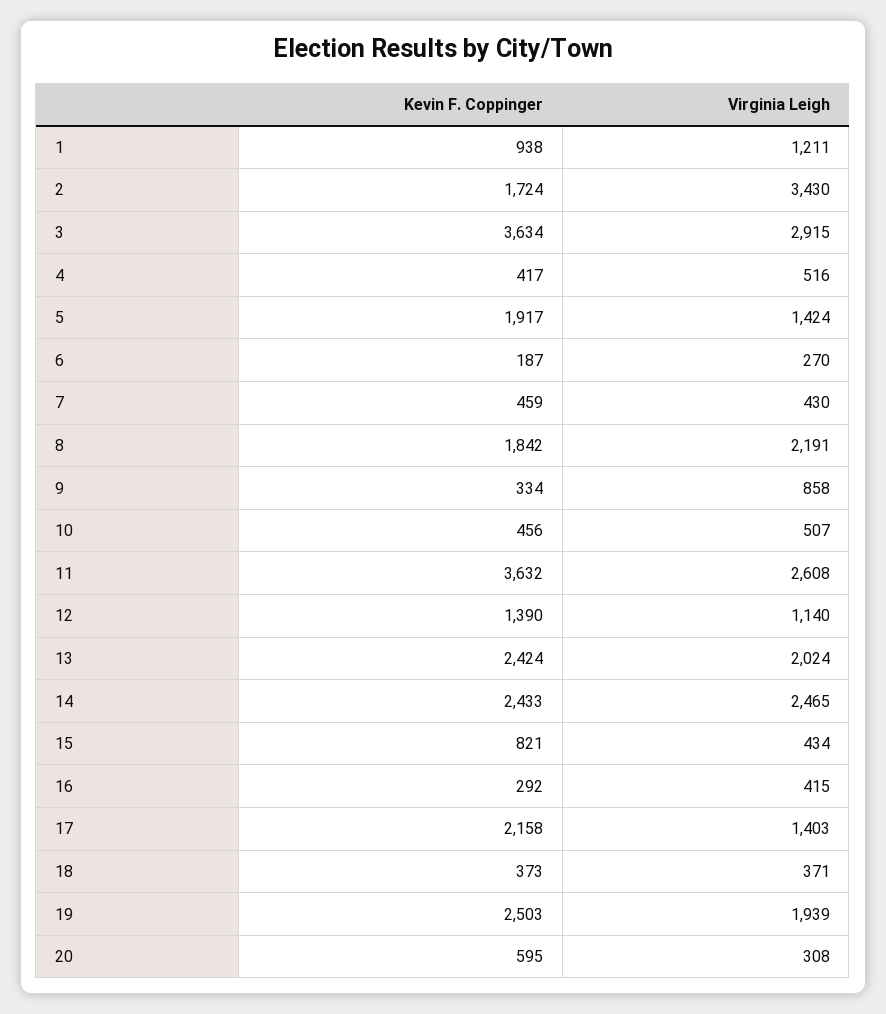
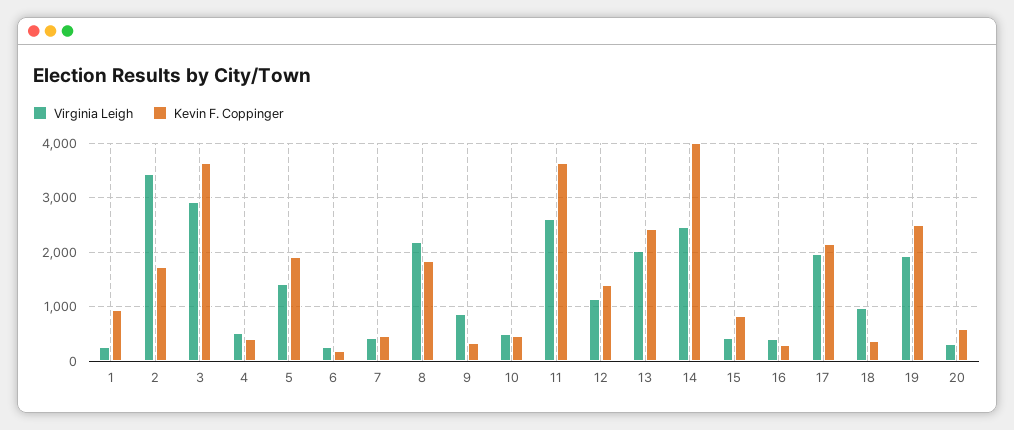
Virginia Leigh, 1: 1211 -> 200
Kevin F. Coppinger, 14: 2433 -> 4000
Virginia Leigh, 17: 1403 -> 2000
Virginia Leigh, 18: 371 -> 1000

